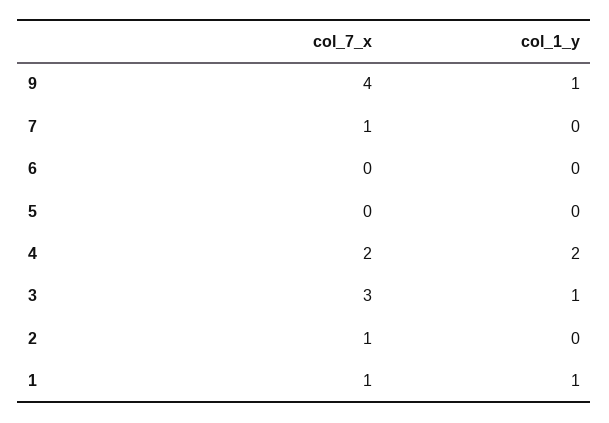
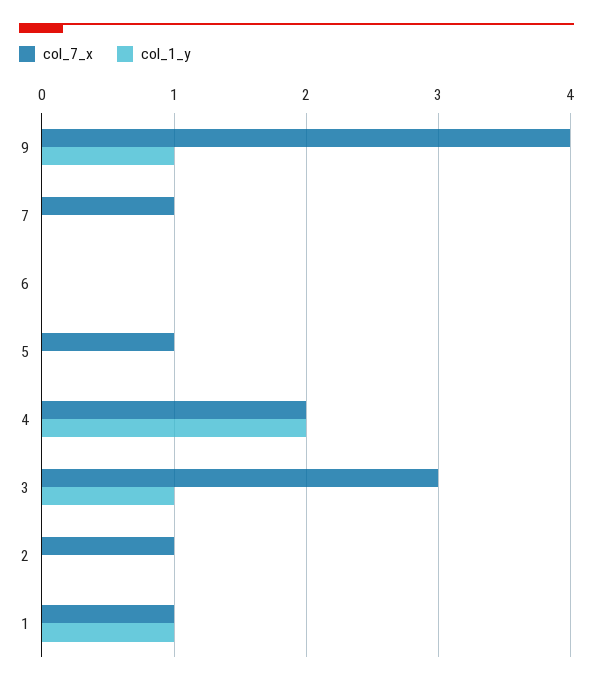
col_7_x, 5: 0 -> 1

